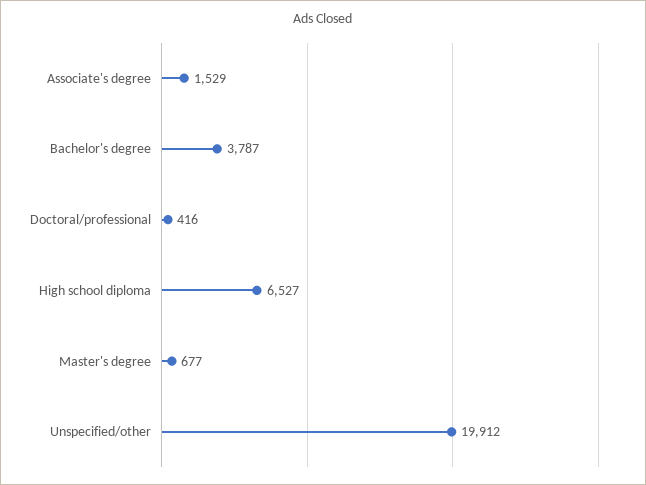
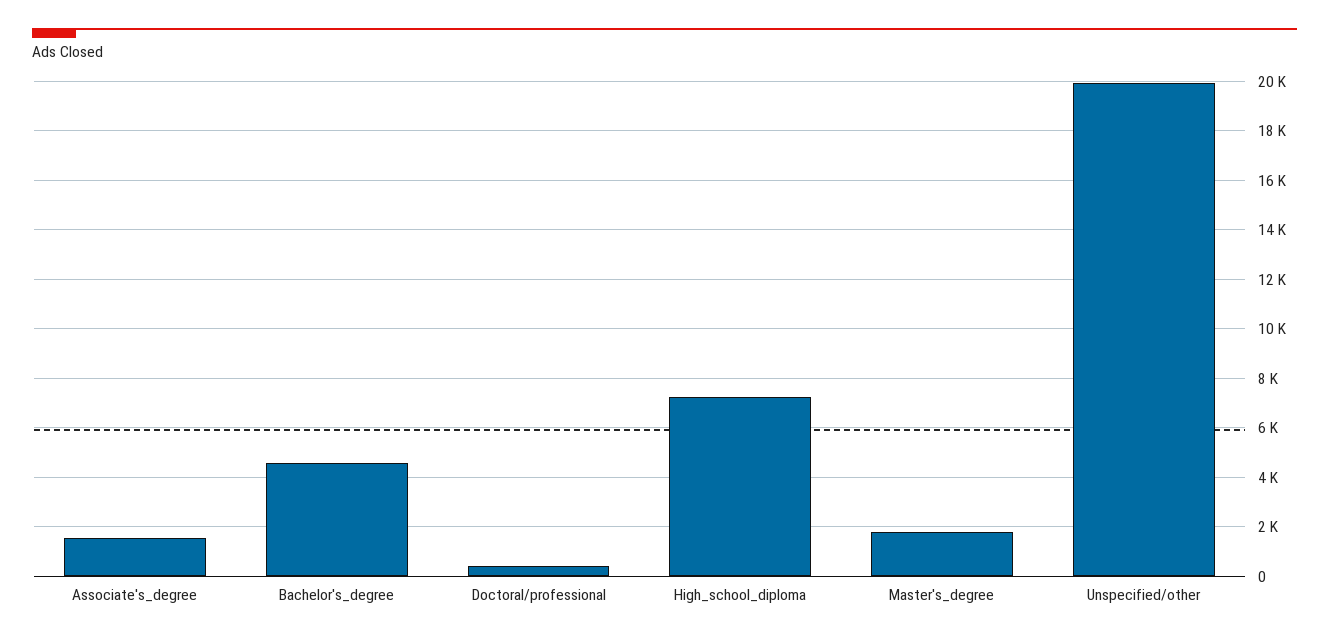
Bachelor's degree: 3787 -> 4500
High school diploma: 6527 -> 7250
Master's degree: 677 -> 1750

